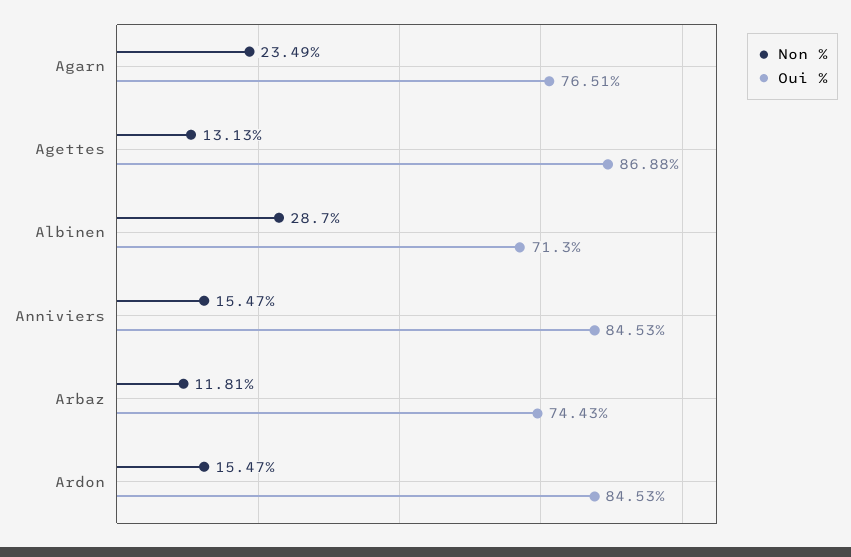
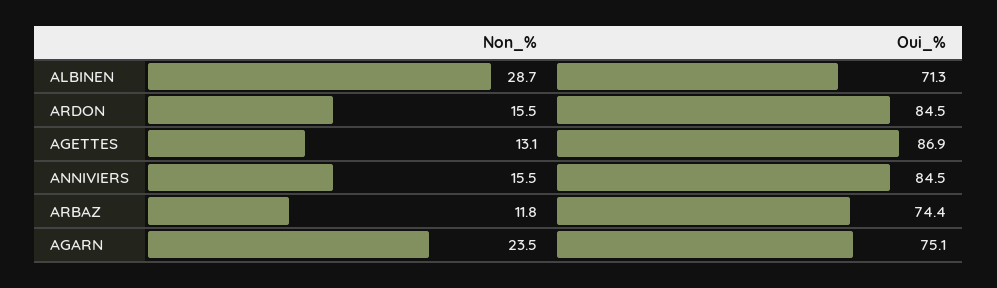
Oui %, Agarn: 76.51 -> 75.1

